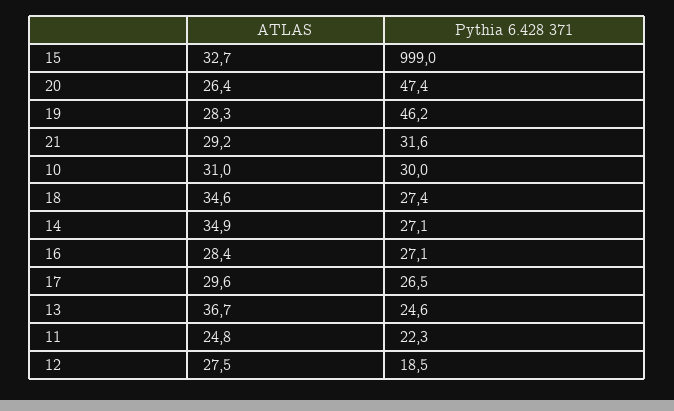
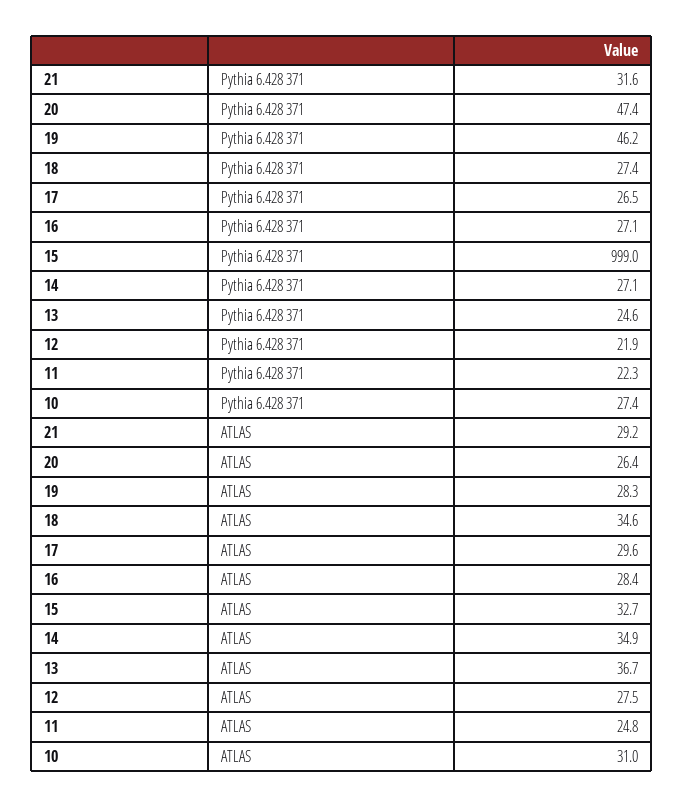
Pythia 6.428 371, 10: 30 -> 27.4
Pythia 6.428 371, 12: 18.5 -> 21.9

